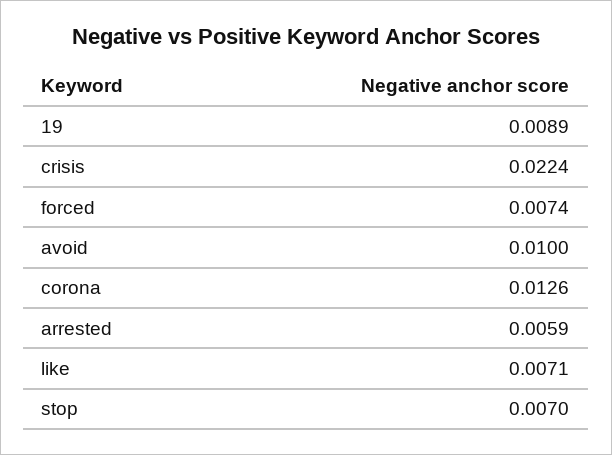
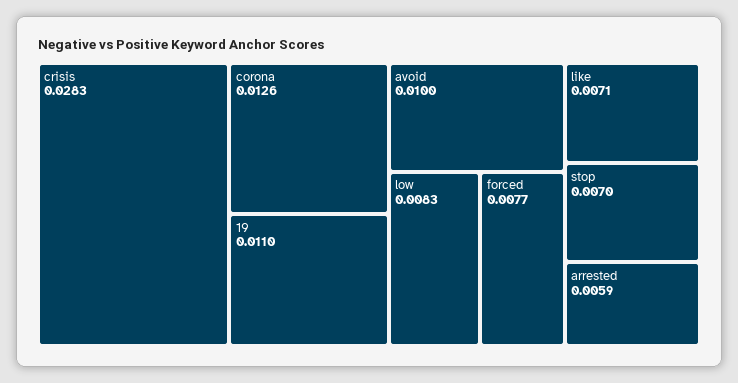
19: 0.0089 -> 0.011
crisis: 0.0224 -> 0.0283
forced: 0.0074 -> 0.0077
low: none -> 0.0083

